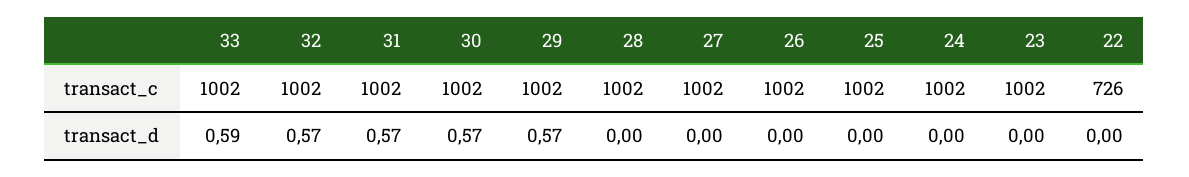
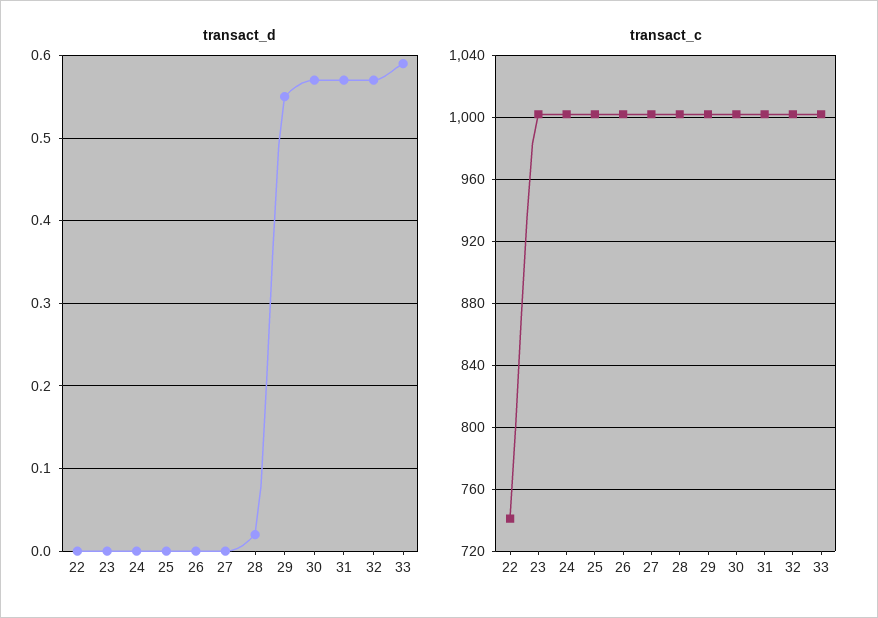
transact_c, 22: 726 -> 740
transact_d, 29: 0.57 -> 0.55
transact_d, 28: 0 -> 0.02

